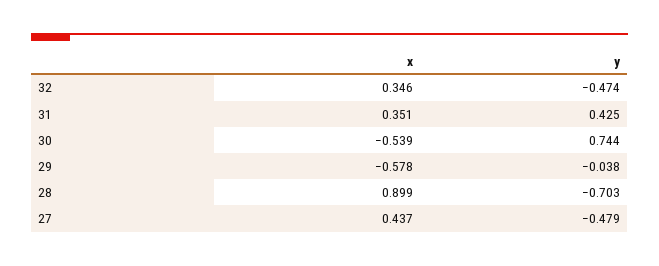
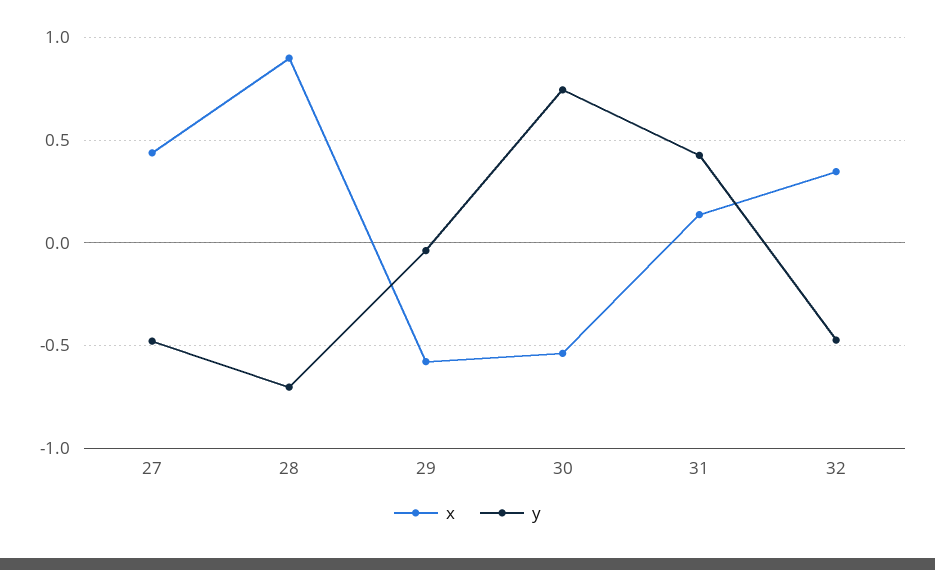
x, 31: 0.351 -> 0.15

